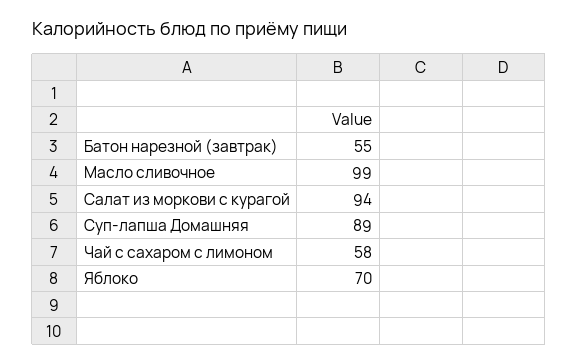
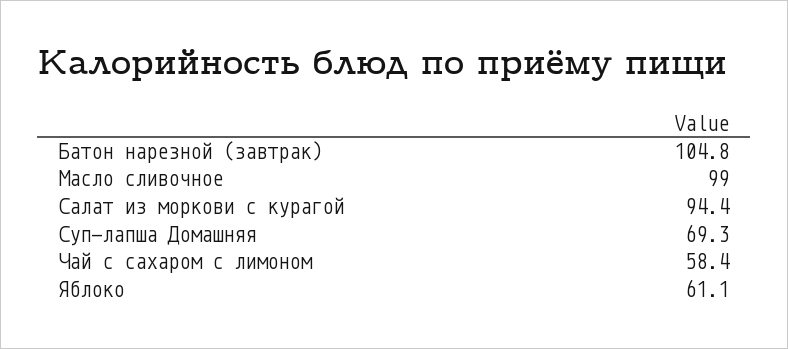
Батон нарезной (завтрак): 55 -> 104.8
Суп-лапша Домашняя: 89 -> 69.3
Яблоко: 70 -> 61.1

